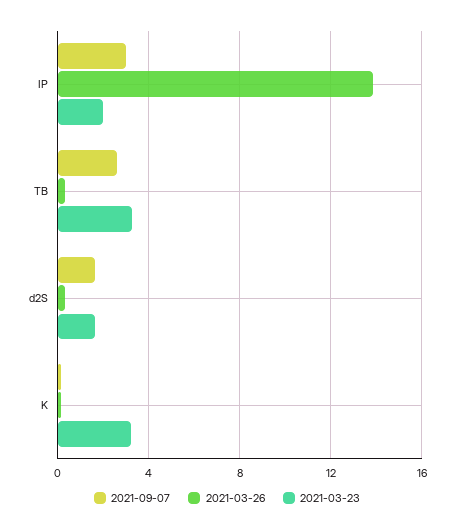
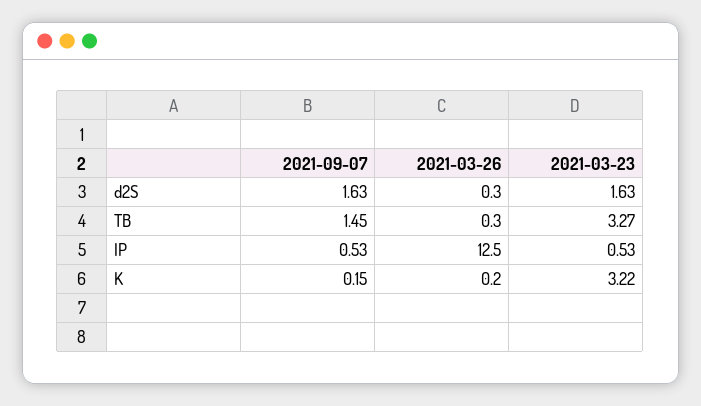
2021-09-07, IP: 3 -> 0.53
2021-03-26, IP: 14 -> 12.5
2021-03-23, IP: 2 -> 0.53
2021-09-07, TB: 2.5 -> 1.45

